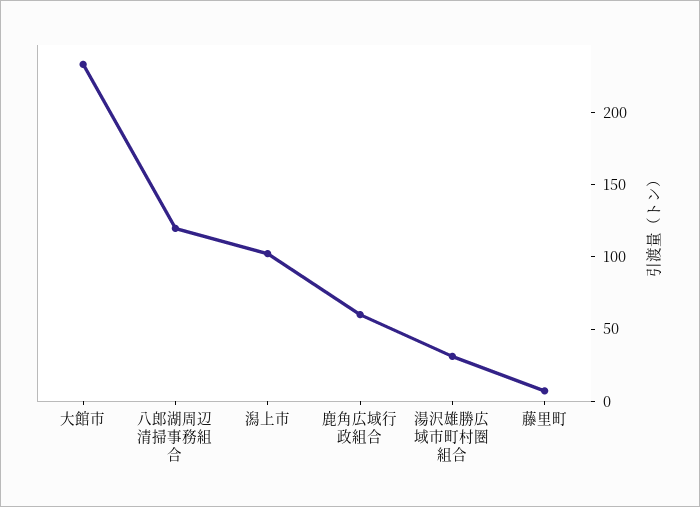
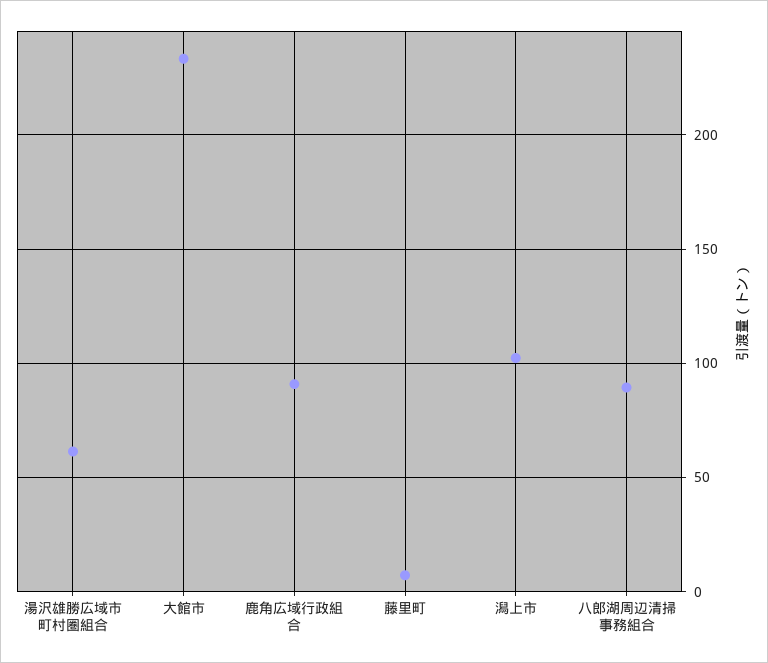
八郎湖周辺清掃事務組合: 120 -> 90
鹿角広域行政組合: 60 -> 90
湯沢雄勝広域市町村圏組合: 30 -> 60

